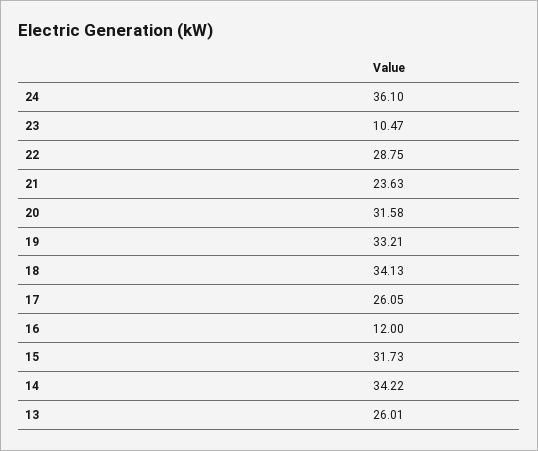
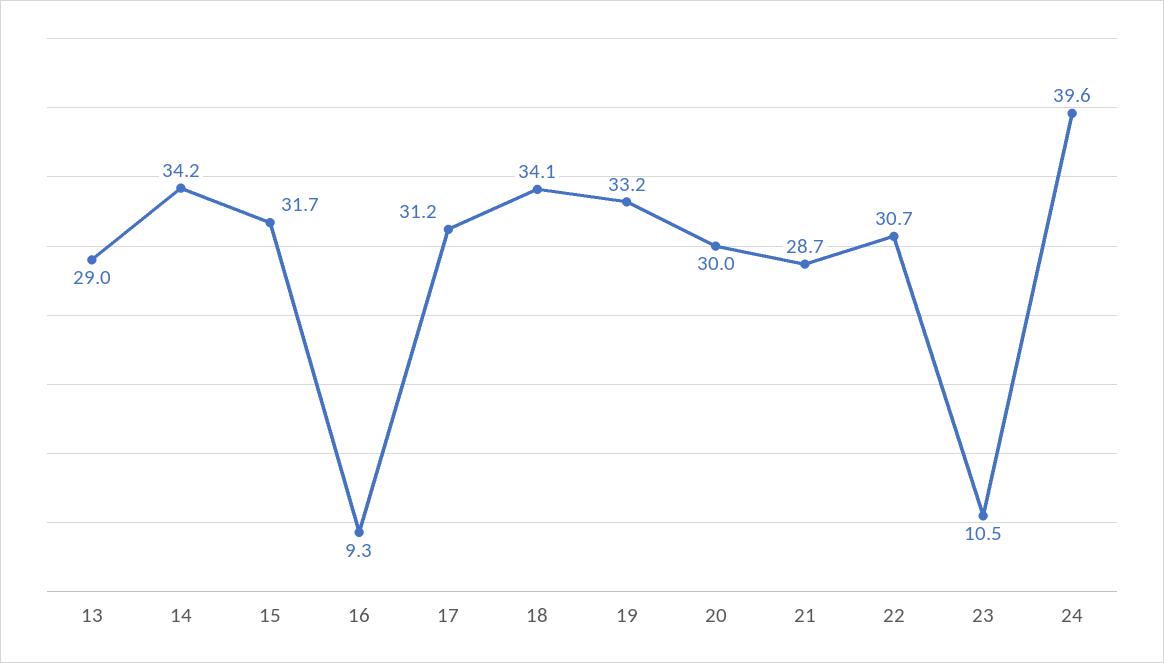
24: 36.1 -> 39.6
22: 28.75 -> 30.7
21: 23.63 -> 28.7
20: 31.58 -> 30
17: 26.05 -> 31.2
16: 12 -> 9.3
13: 26.01 -> 29

